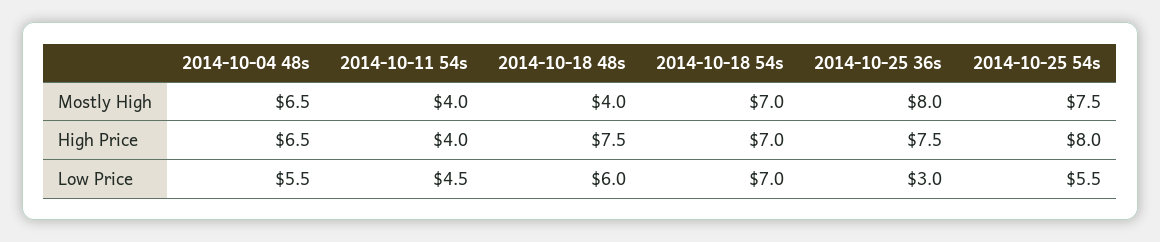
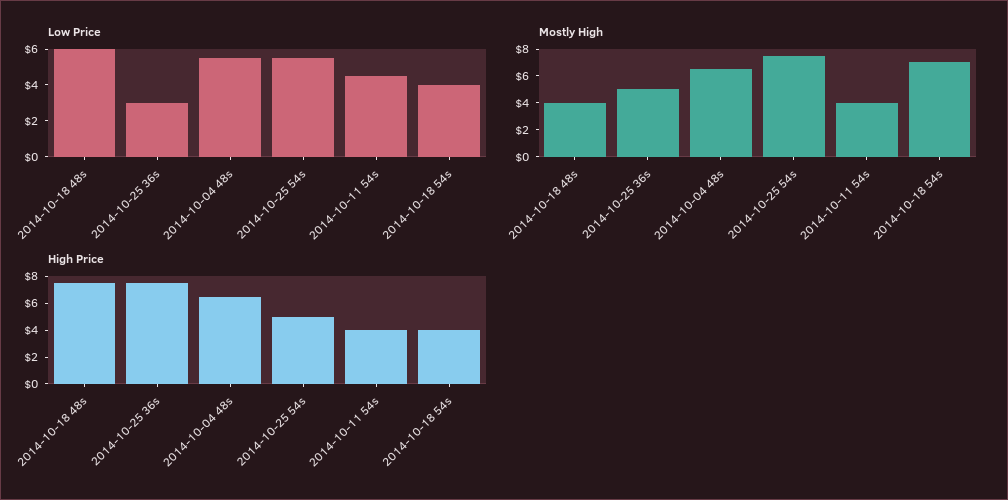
Mostly High, 2014-10-25 36s: 8 -> 5
High Price, 2014-10-18 54s: 7 -> 4
High Price, 2014-10-25 54s: 8 -> 5
Low Price, 2014-10-18 54s: 7 -> 4

